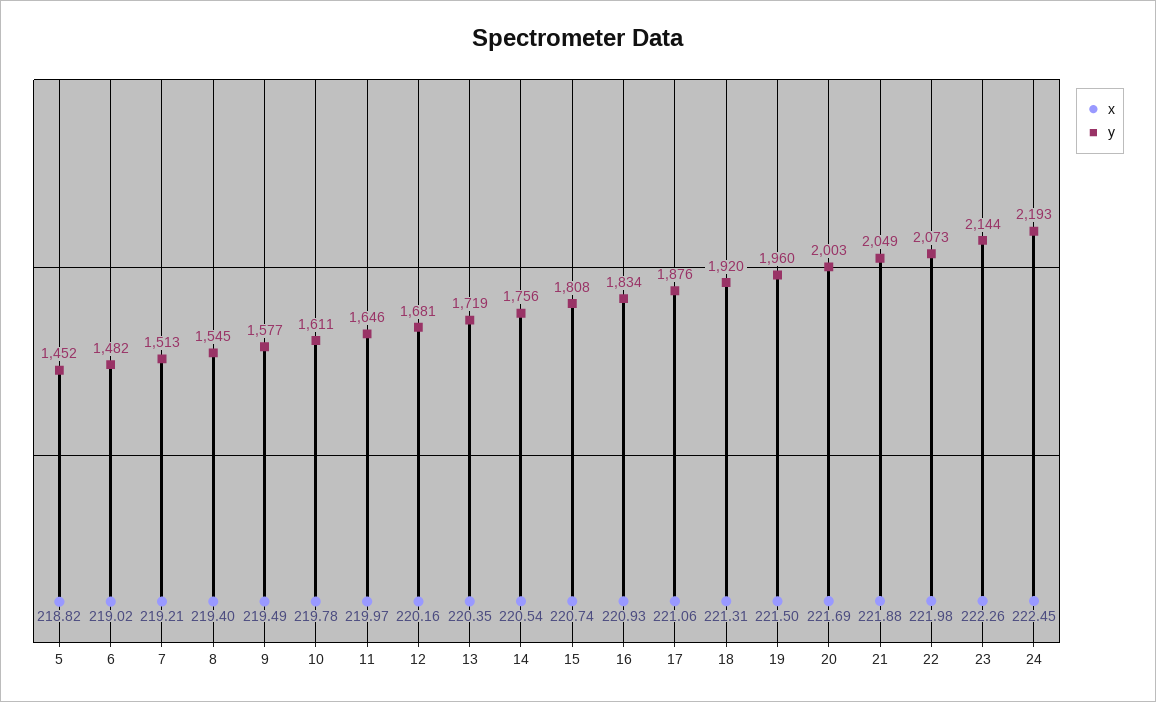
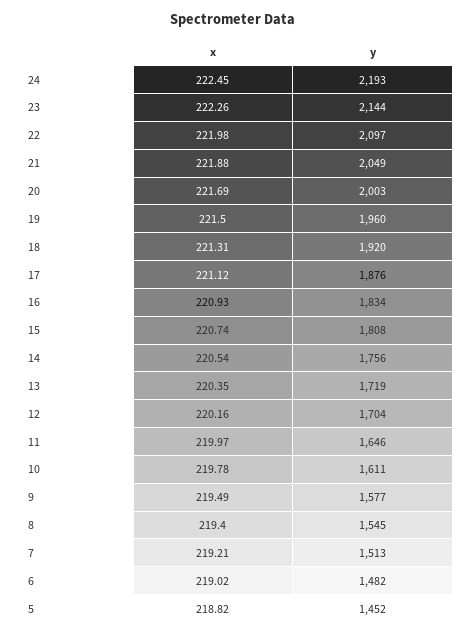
y, 12: 1681 -> 1704
x, 17: 221.06 -> 221.12
y, 22: 2073 -> 2097

